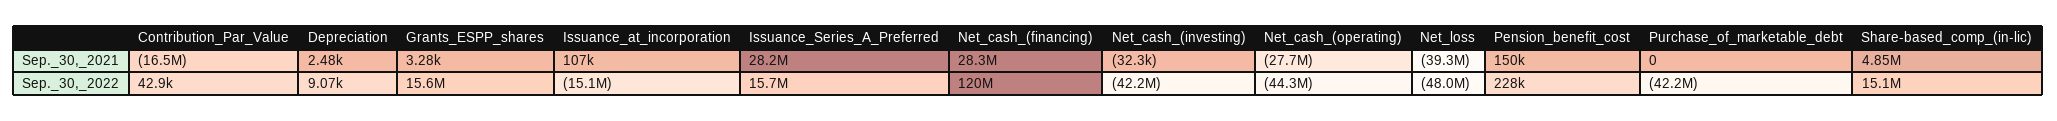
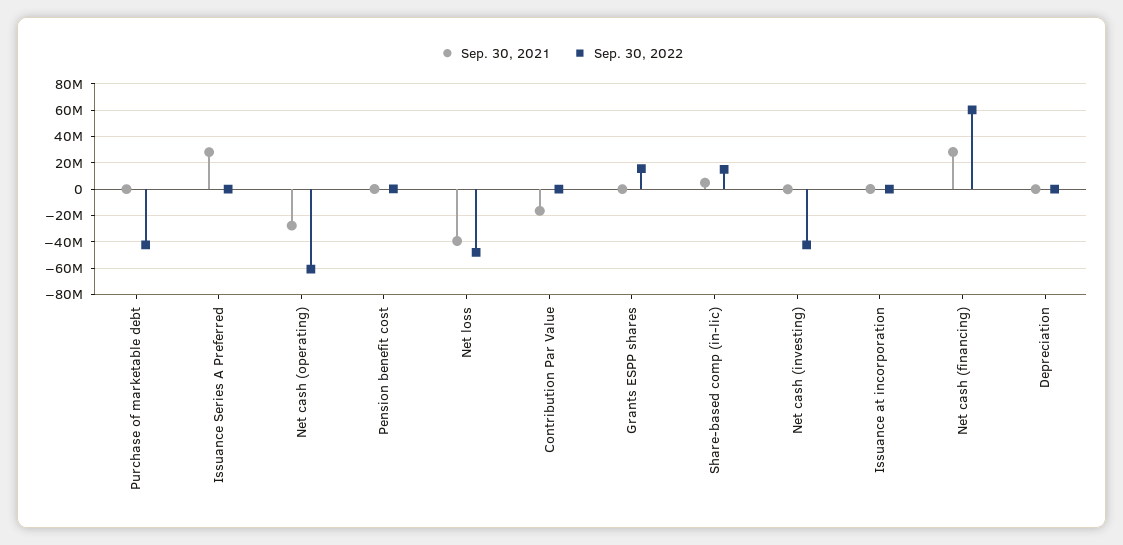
Sep._30,_2022, Issuance_at_incorporation: -15100000 -> 0
Sep._30,_2022, Issuance_Series_A_Preferred: 15700000 -> 0
Sep._30,_2022, Net_cash_(financing): 120000000 -> 60000000
Sep._30,_2022, Net_cash_(operating): -44300000 -> -60000000

